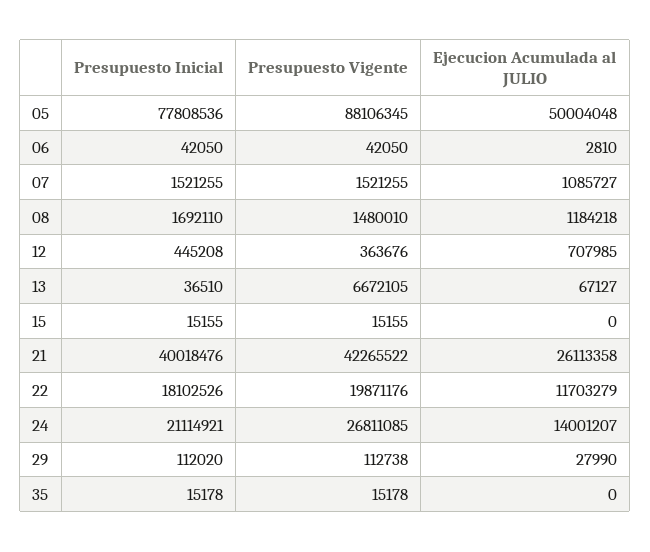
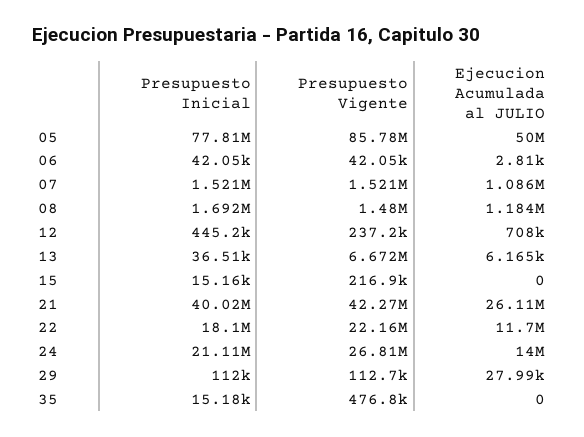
Presupuesto Vigente, 05: 88106345 -> 85780000
Presupuesto Vigente, 12: 363676 -> 237200
Ejecucion Acumulada al JULIO, 13: 67127 -> 6165
Presupuesto Vigente, 15: 15155 -> 216900
Presupuesto Vigente, 22: 19871176 -> 22160000
Presupuesto Vigente, 35: 15178 -> 476800

